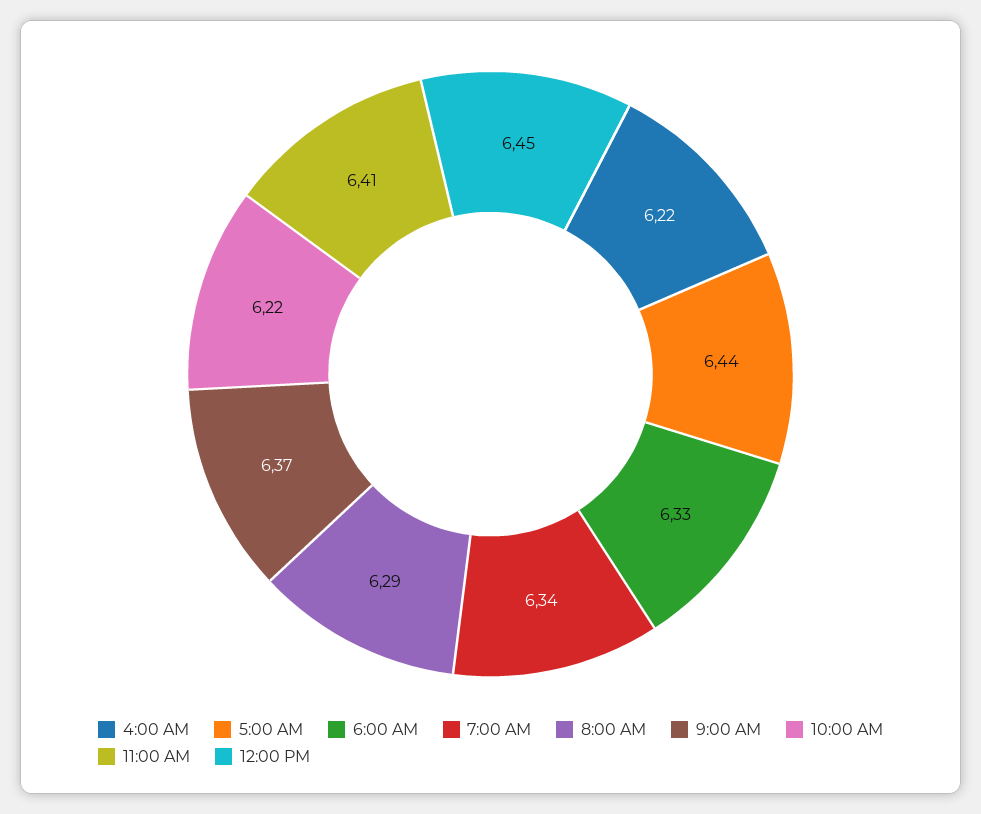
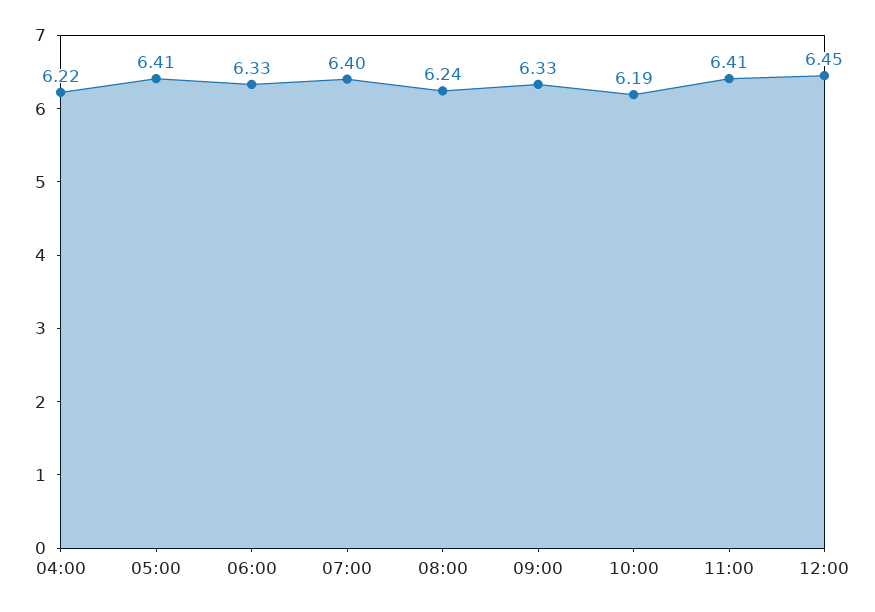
5:00 AM: 6.44 -> 6.41
7:00 AM: 6.34 -> 6.4
8:00 AM: 6.29 -> 6.24
9:00 AM: 6.37 -> 6.33
10:00 AM: 6.22 -> 6.19

